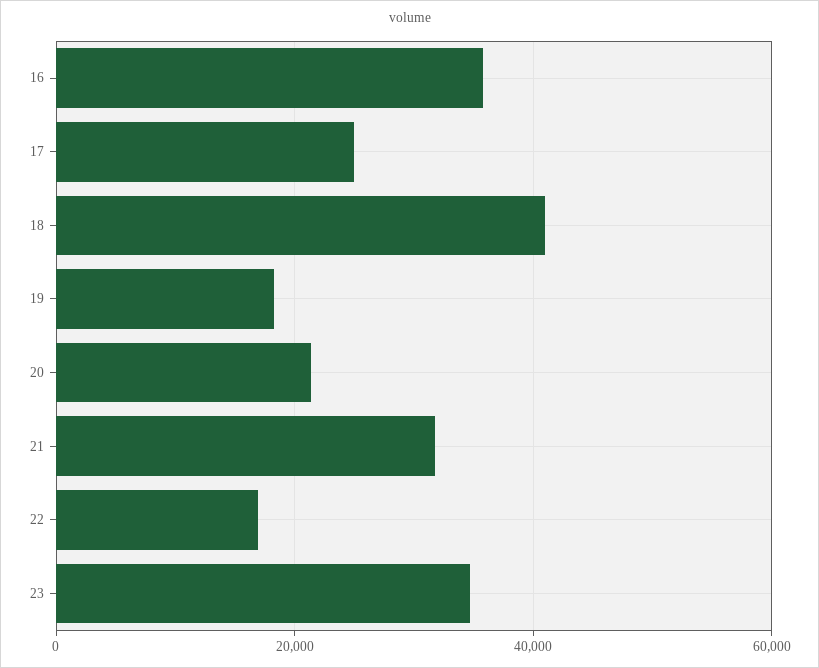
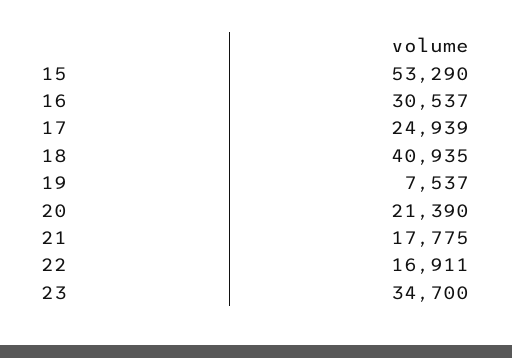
16: 36000 -> 30537
19: 18000 -> 7537
21: 32000 -> 17775
15: none -> 53290

